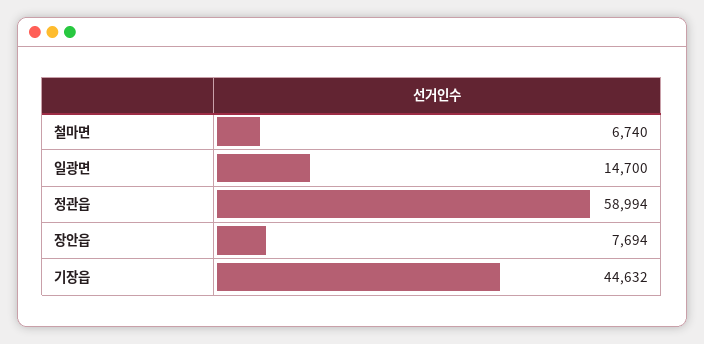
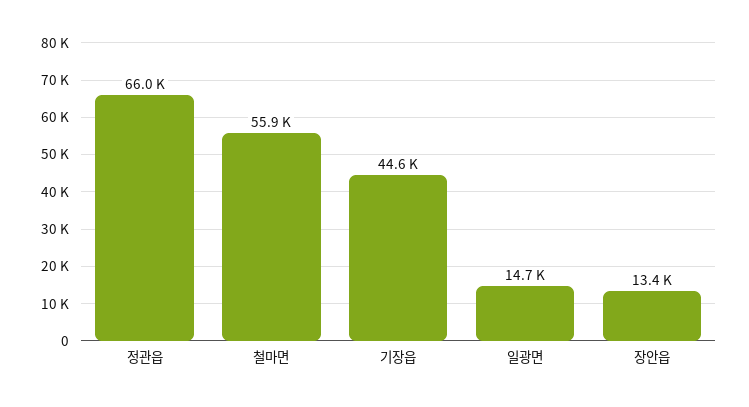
철마면: 6740 -> 55900
정관읍: 58994 -> 66000
장안읍: 7694 -> 13400

